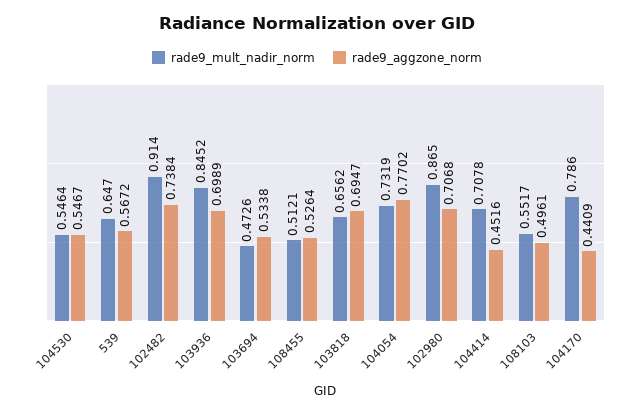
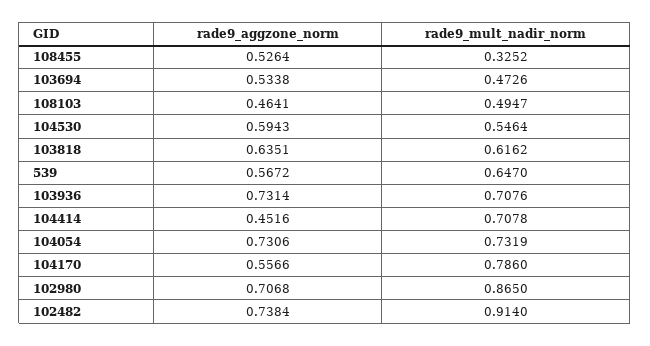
rade9_aggzone_norm, 104530: 0.5467 -> 0.5943
rade9_mult_nadir_norm, 103936: 0.8452 -> 0.7076
rade9_aggzone_norm, 103936: 0.6989 -> 0.7314
rade9_mult_nadir_norm, 108455: 0.5121 -> 0.3252
rade9_mult_nadir_norm, 103818: 0.6562 -> 0.6162
rade9_aggzone_norm, 103818: 0.6947 -> 0.6351
rade9_aggzone_norm, 104054: 0.7702 -> 0.7306
rade9_mult_nadir_norm, 108103: 0.5517 -> 0.4947
rade9_aggzone_norm, 108103: 0.4961 -> 0.4641
rade9_aggzone_norm, 104170: 0.4409 -> 0.5566

